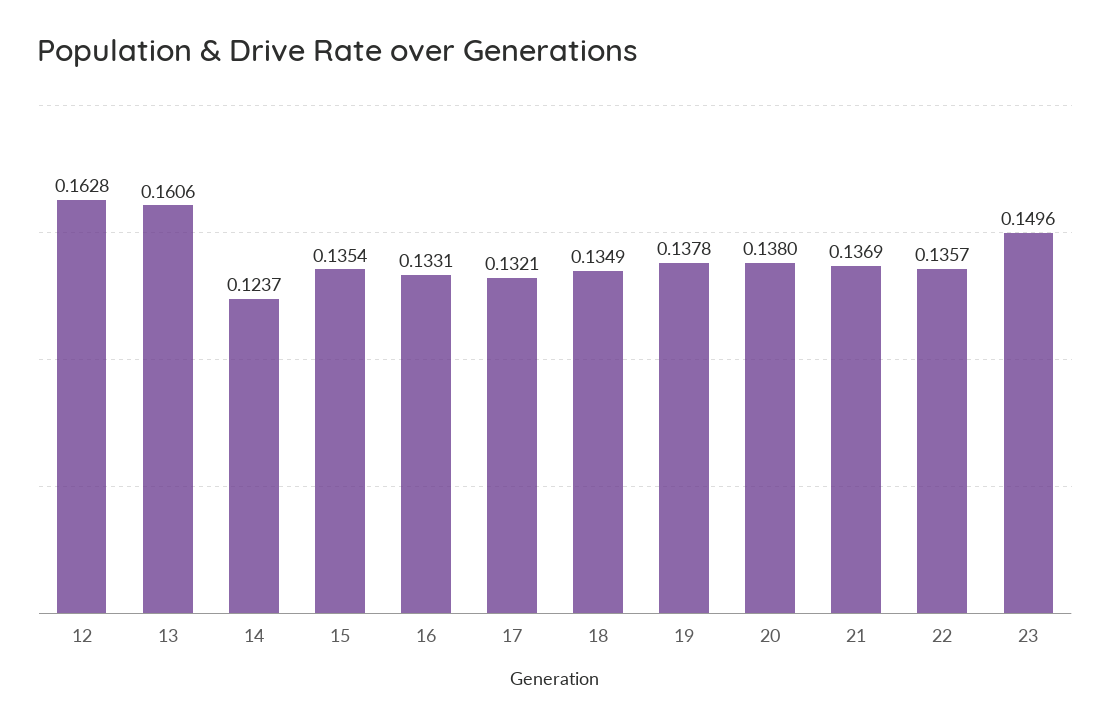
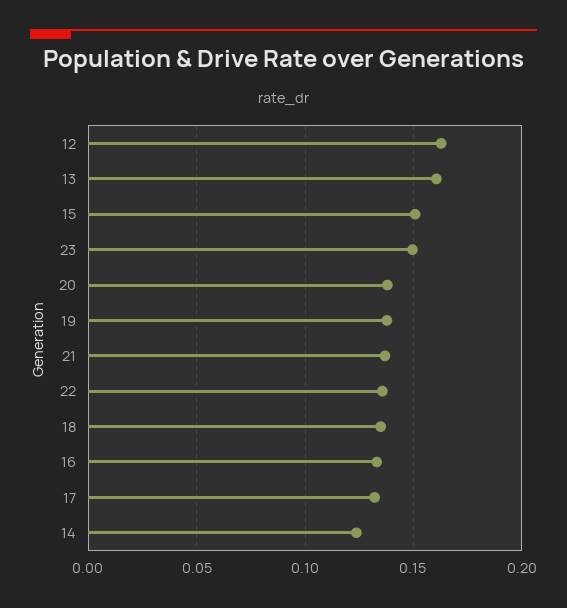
15: 0.1354 -> 0.15

